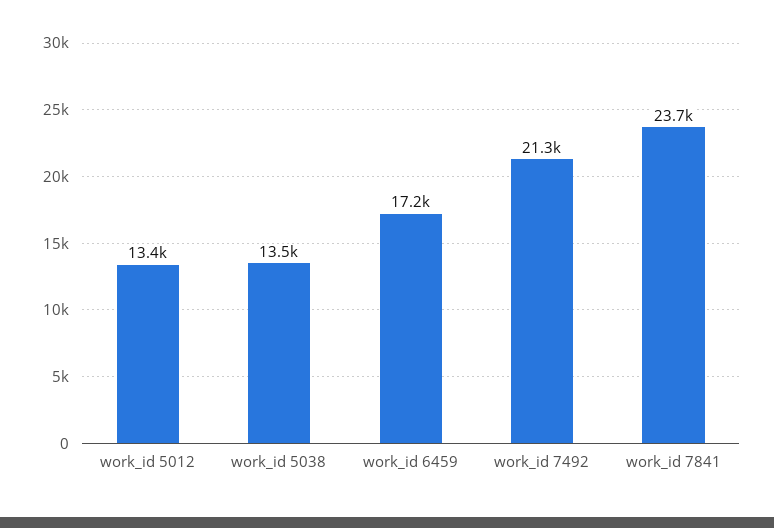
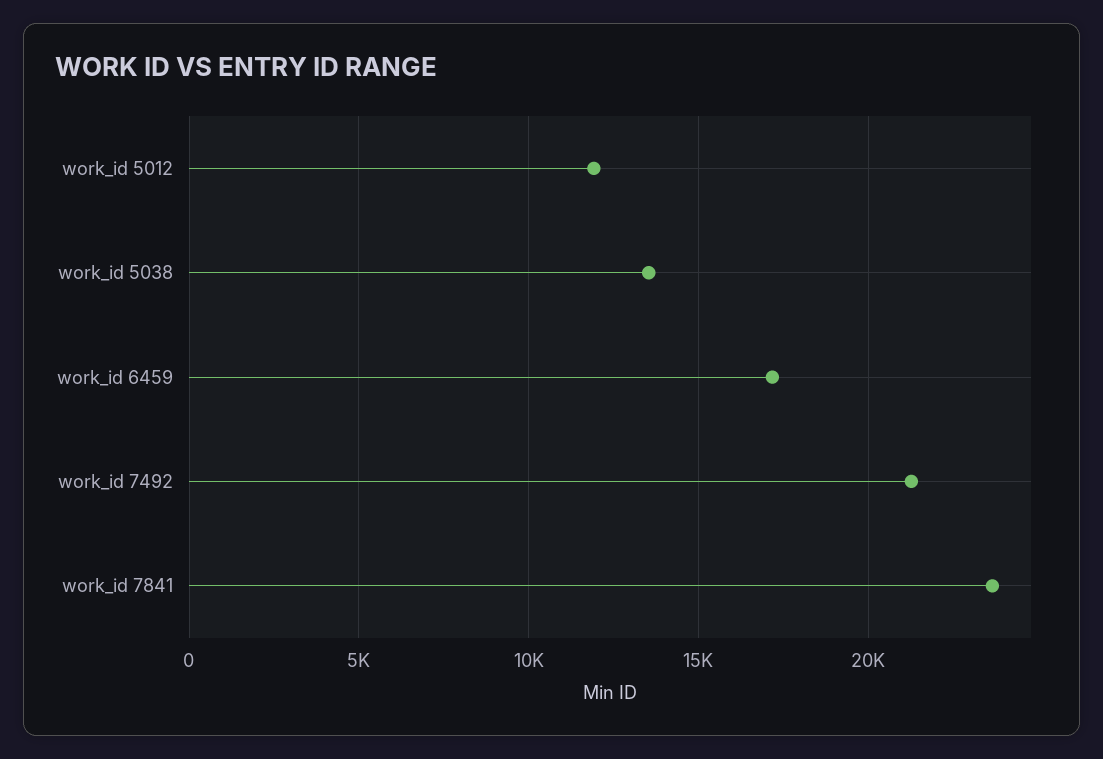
work_id 5012: 13400 -> 12000

